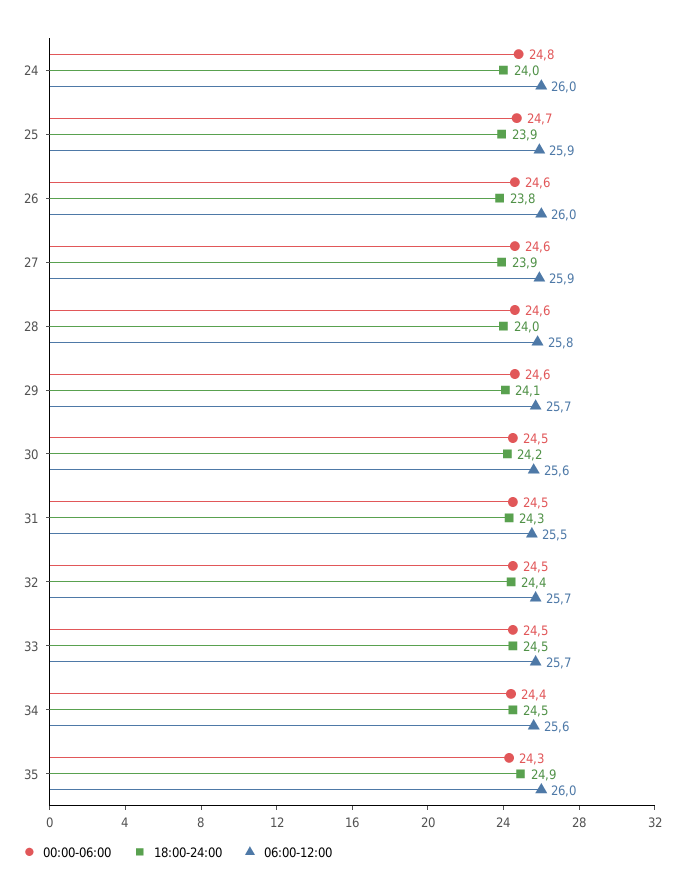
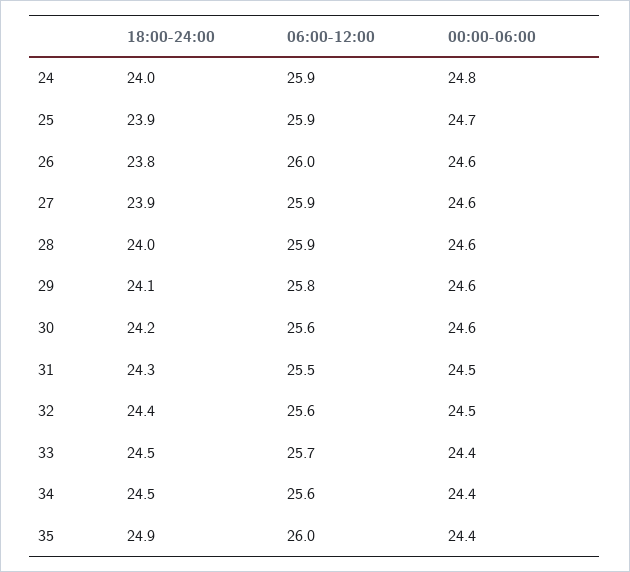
06:00-12:00, 24: 26 -> 25.9
06:00-12:00, 28: 25.8 -> 25.9
06:00-12:00, 29: 25.7 -> 25.8
00:00-06:00, 30: 24.5 -> 24.6
06:00-12:00, 32: 25.7 -> 25.6
00:00-06:00, 33: 24.5 -> 24.4
00:00-06:00, 35: 24.3 -> 24.4

